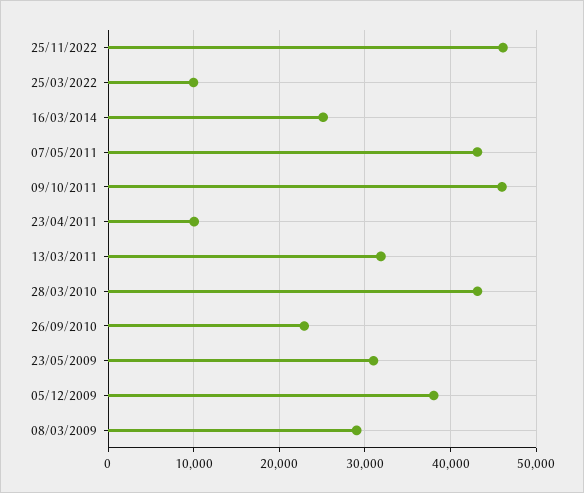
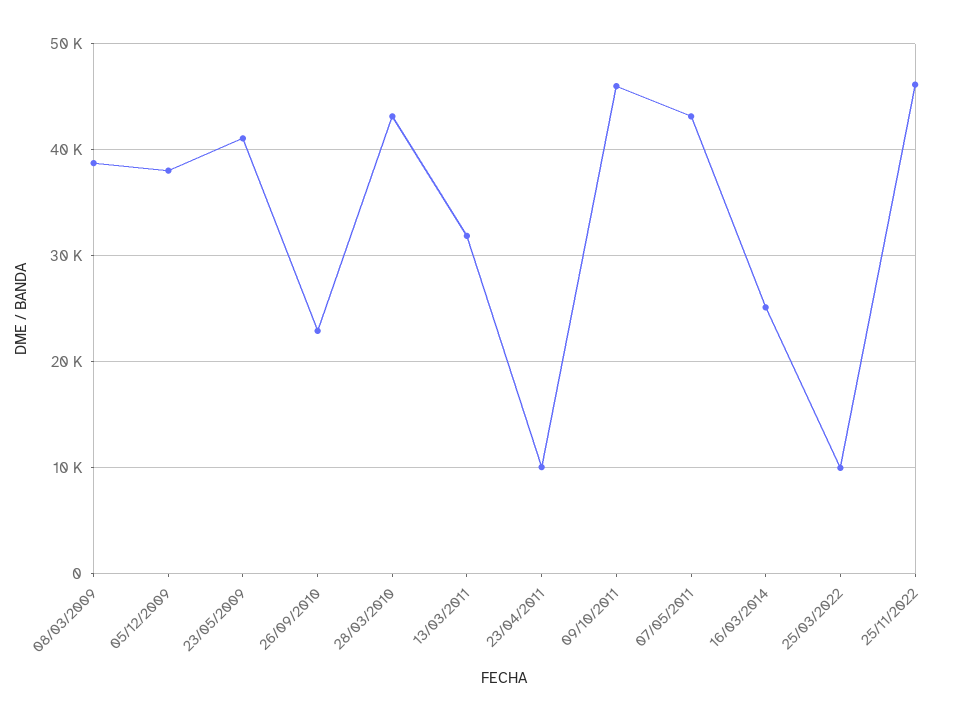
23/05/2009: 31000 -> 41000
08/03/2009: 29000 -> 39000

